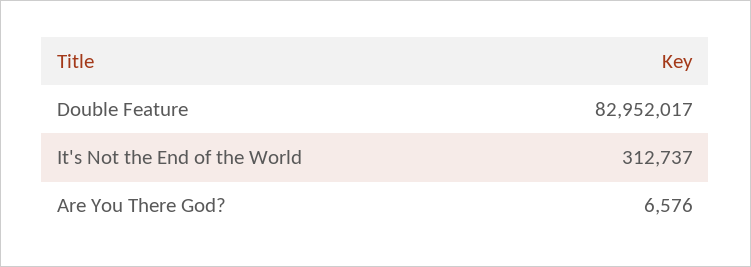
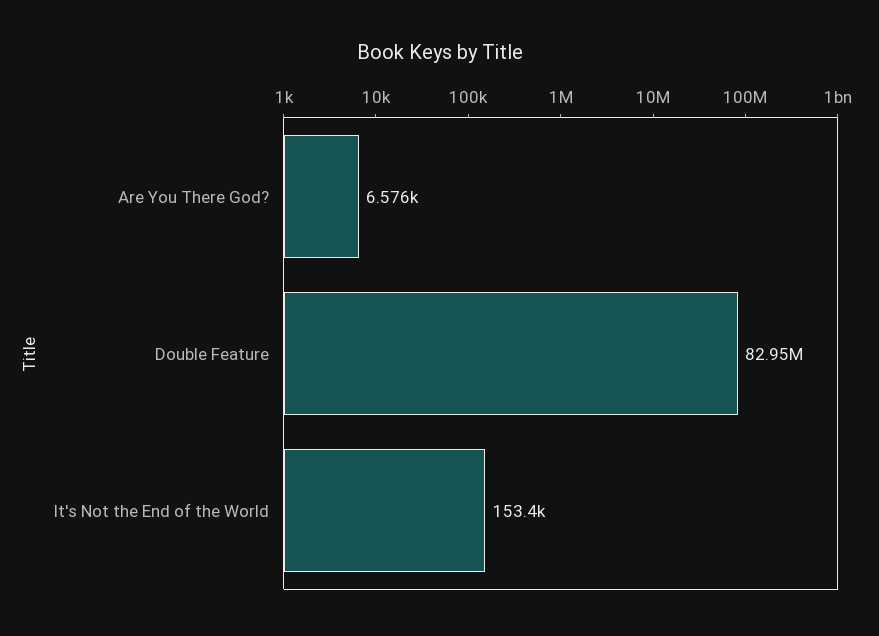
It's Not the End of the World: 312737 -> 153400

